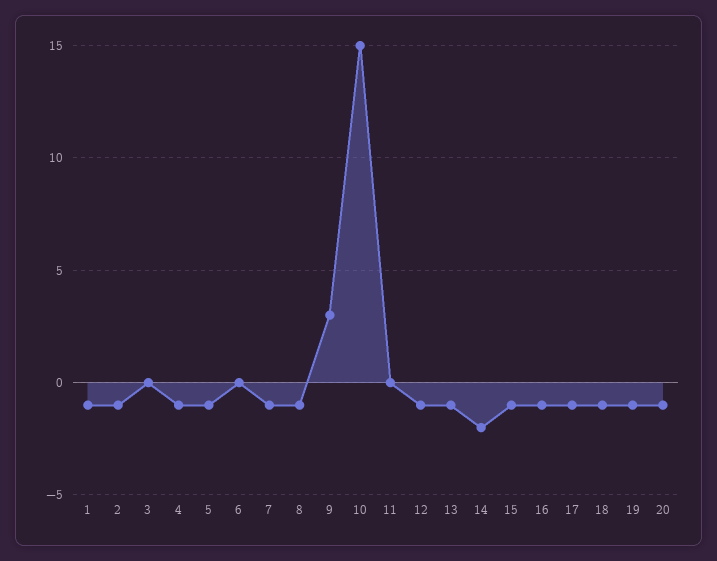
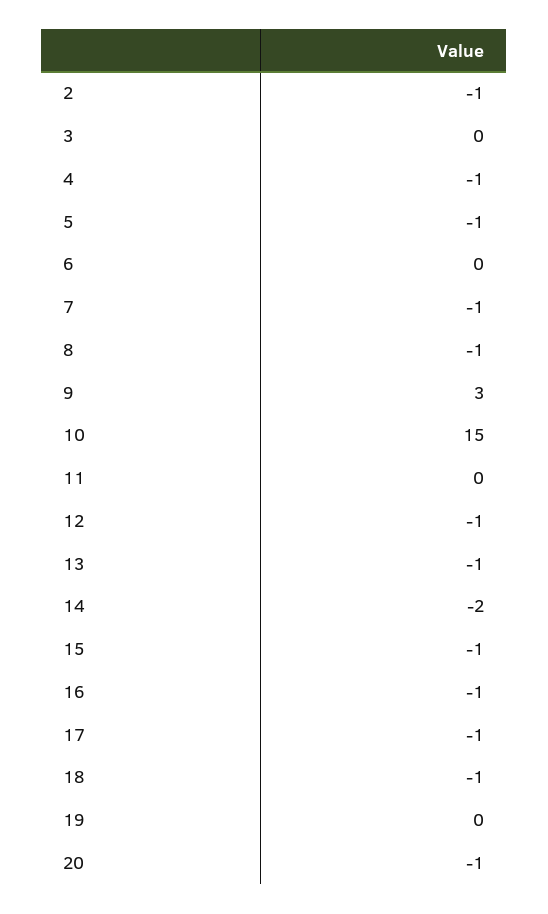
1: -1 -> none
19: -1 -> 0

